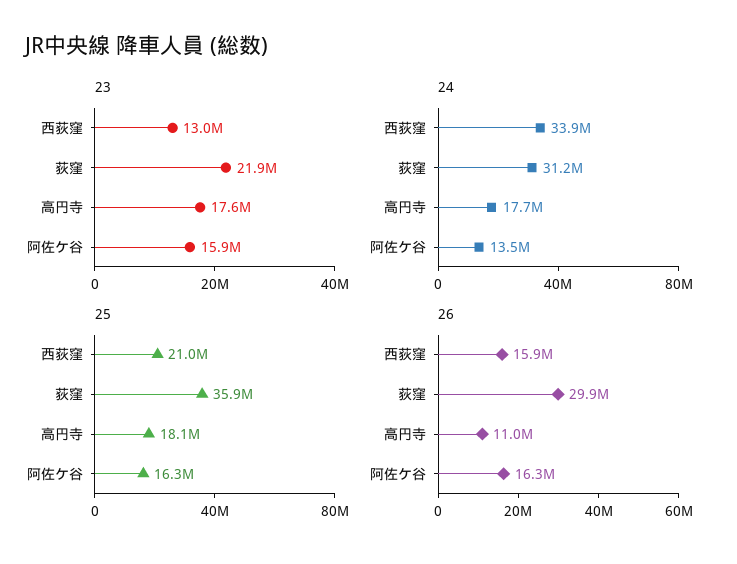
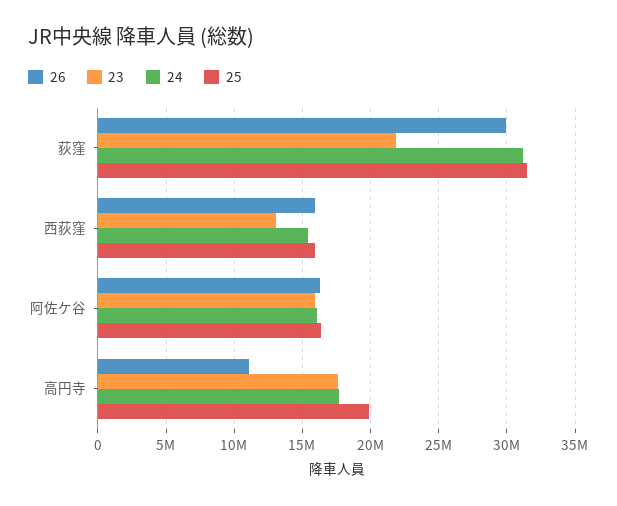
24, 西荻窪: 33900000 -> 15500000
24, 阿佐ケ谷: 13500000 -> 16000000
25, 西荻窪: 21000000 -> 16000000
25, 荻窪: 35900000 -> 31500000
25, 高円寺: 18100000 -> 20000000

